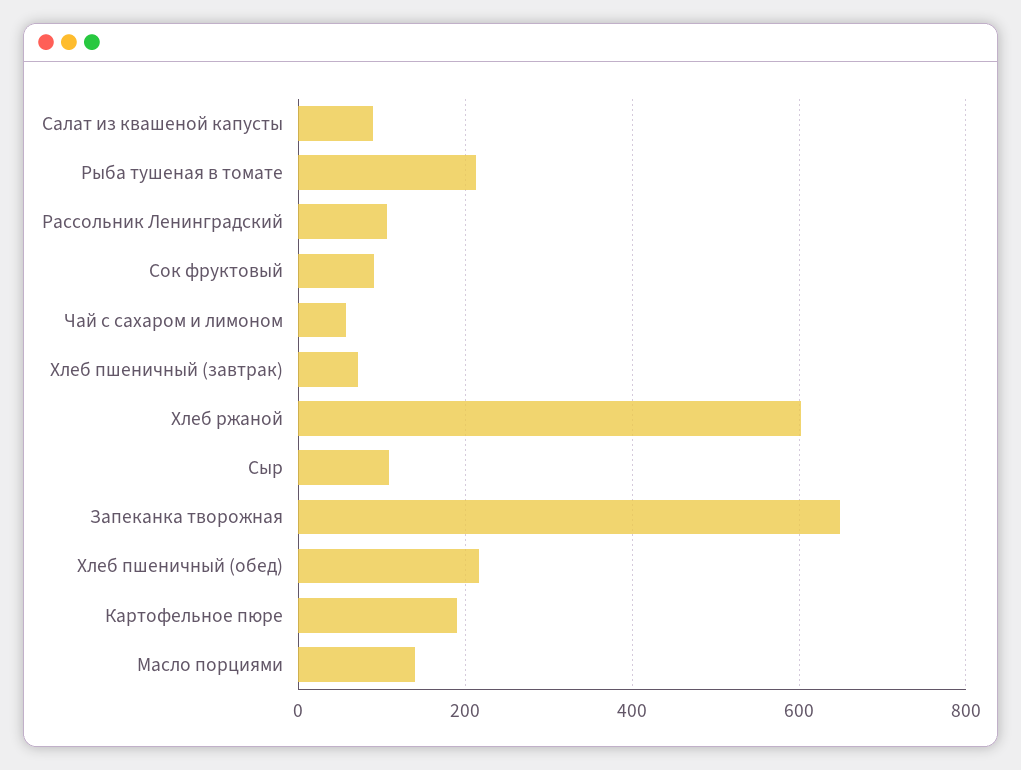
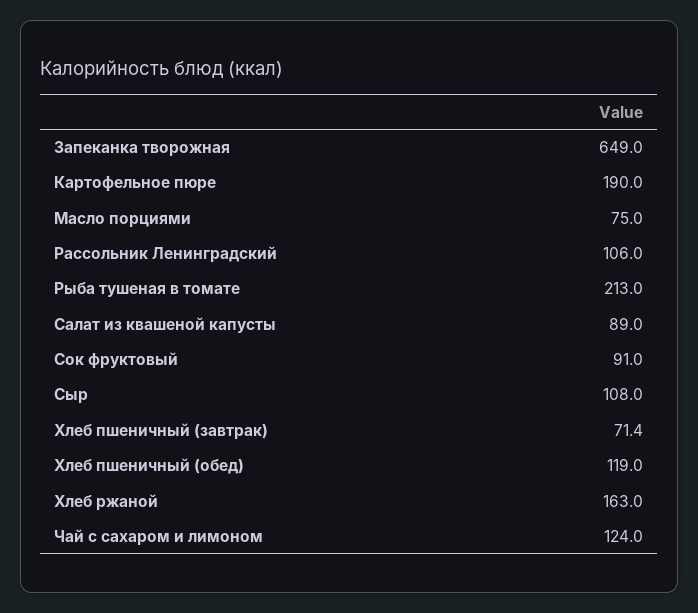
Чай с сахаром и лимоном: 60 -> 124
Хлеб ржаной: 600 -> 163
Хлеб пшеничный (обед): 220 -> 119
Масло порциями: 140 -> 75

